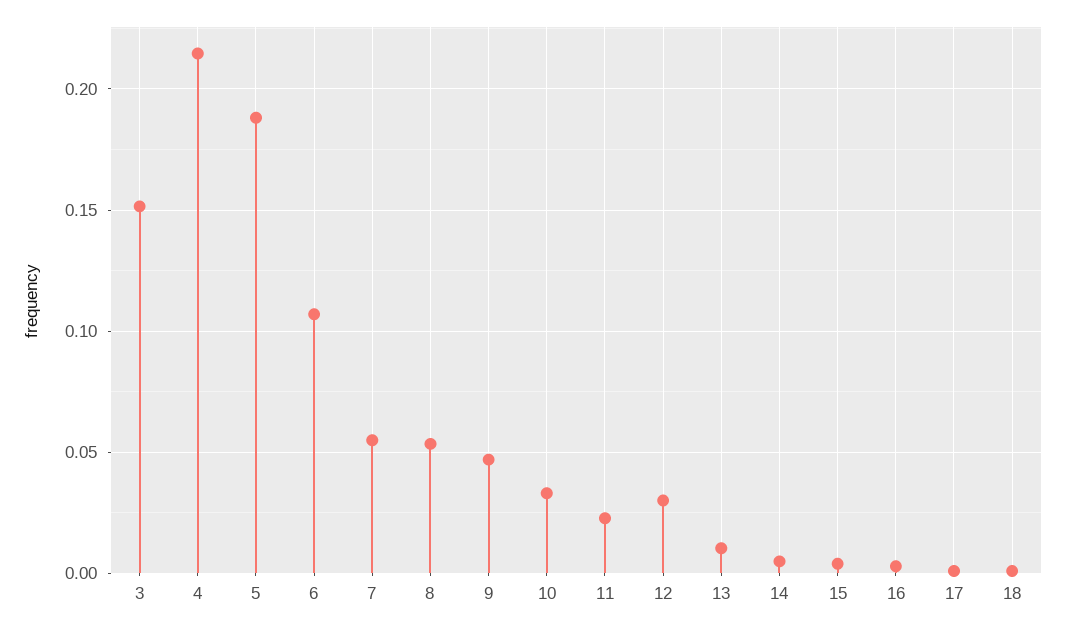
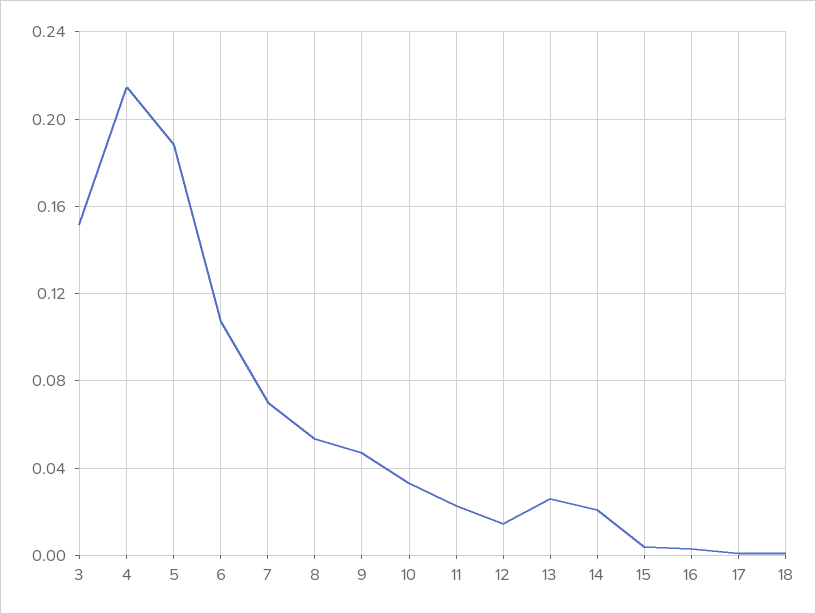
7: 0.055 -> 0.07
12: 0.03 -> 0.015
13: 0.01 -> 0.025
14: 0.005 -> 0.02

